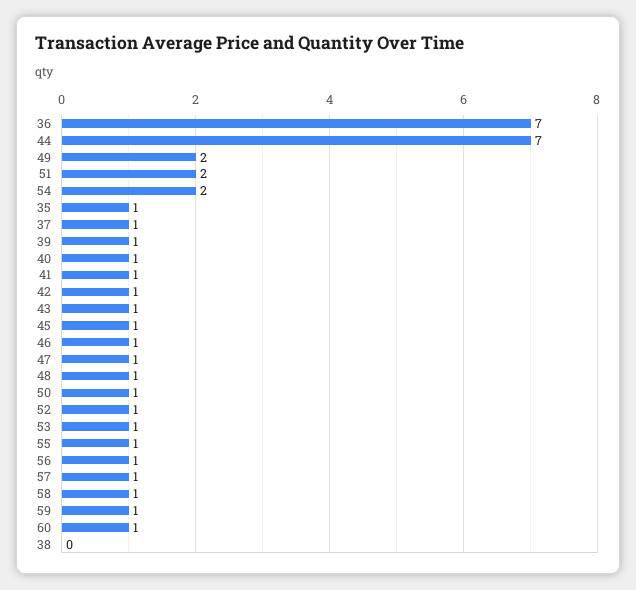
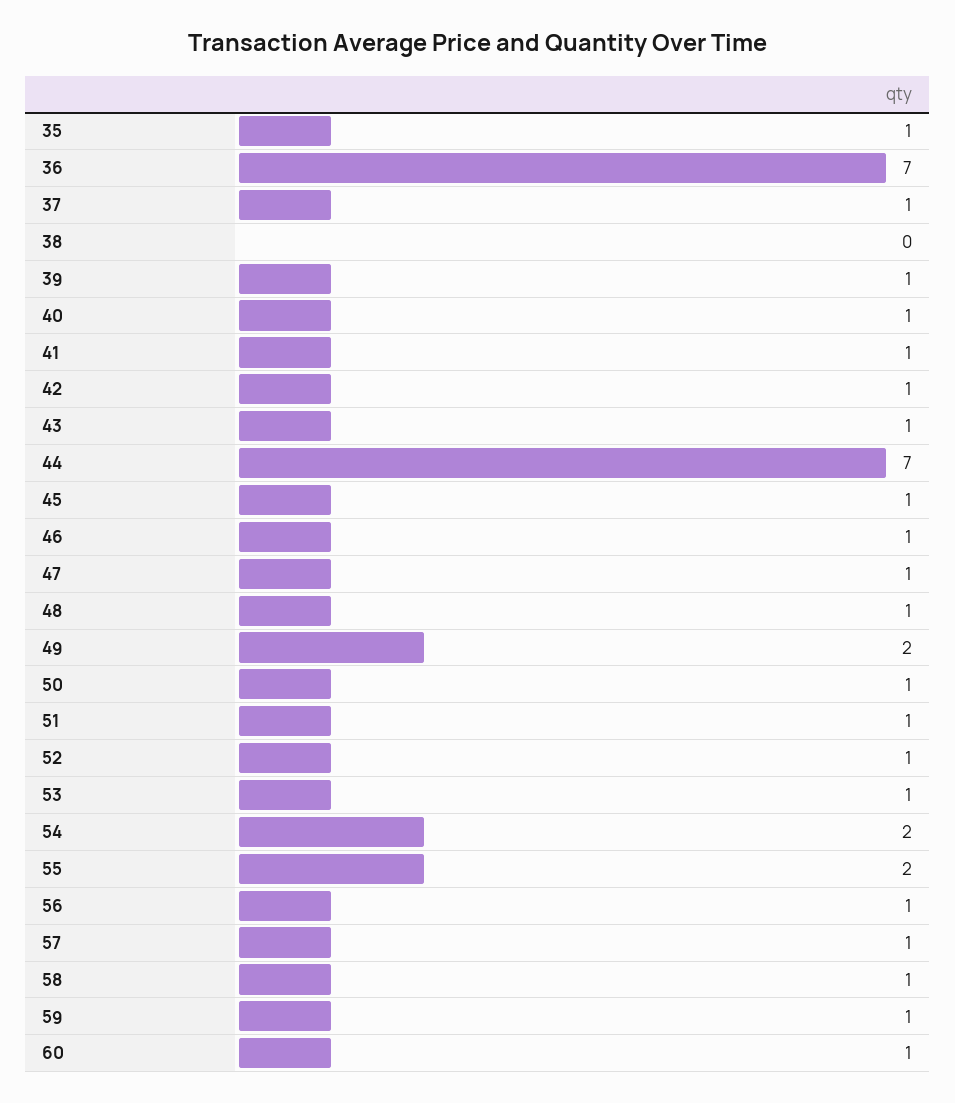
51: 2 -> 1
55: 1 -> 2

